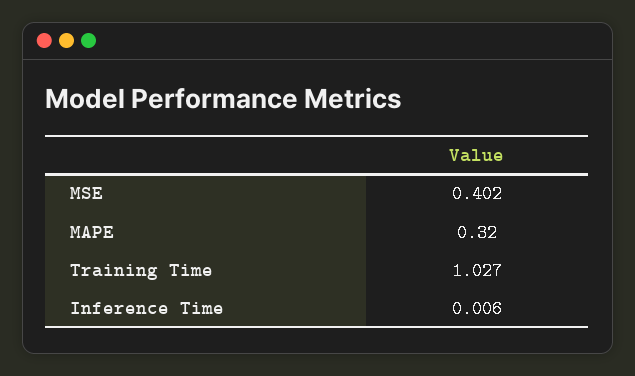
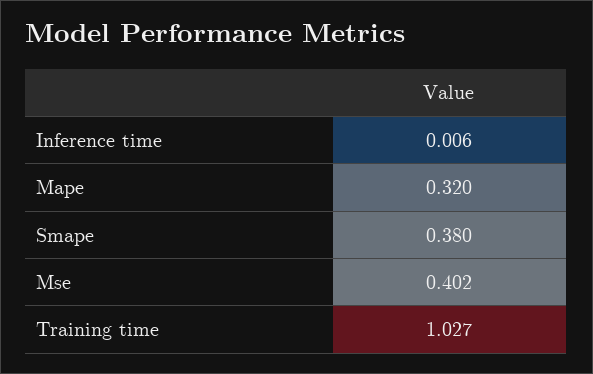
Smape: none -> 0.38

